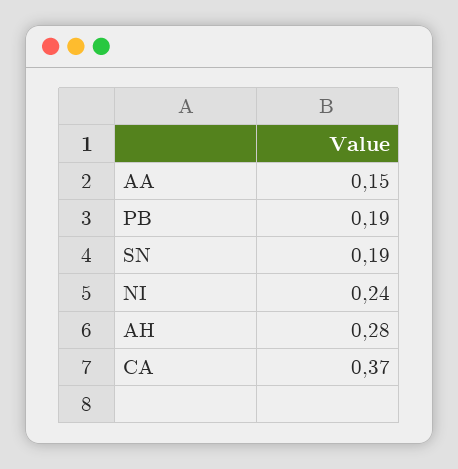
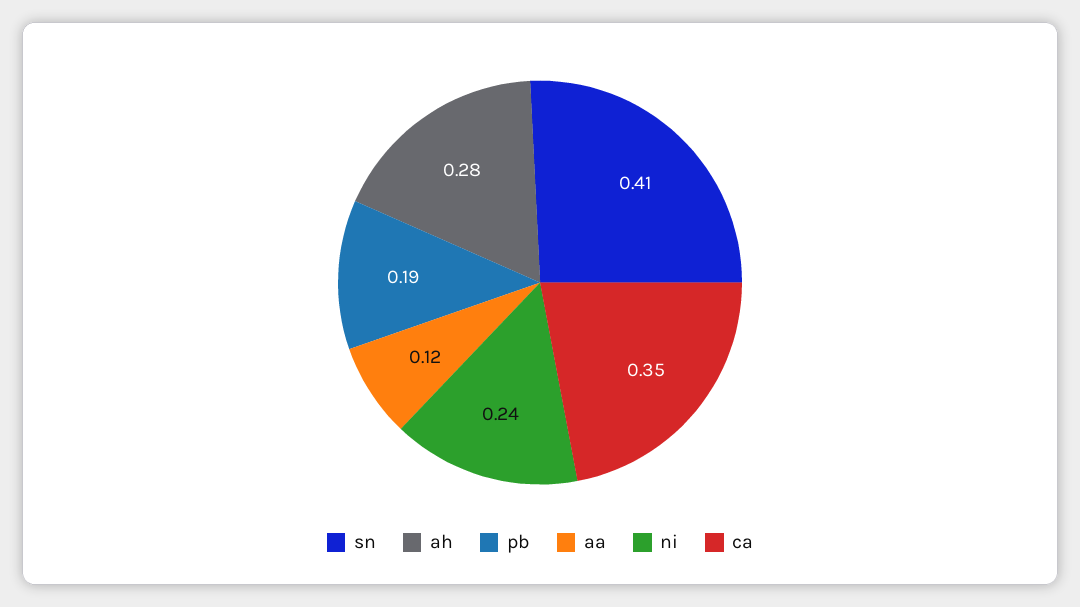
AA: 0.15 -> 0.12
SN: 0.19 -> 0.41
CA: 0.37 -> 0.35

